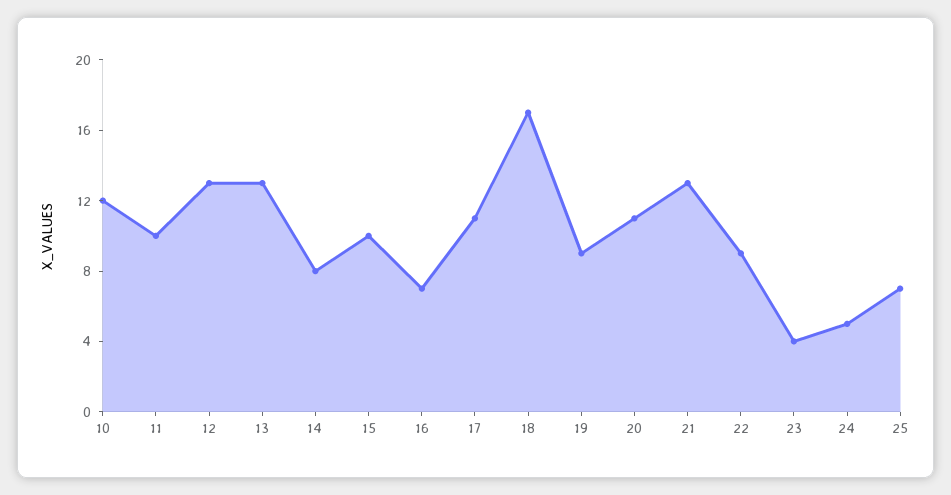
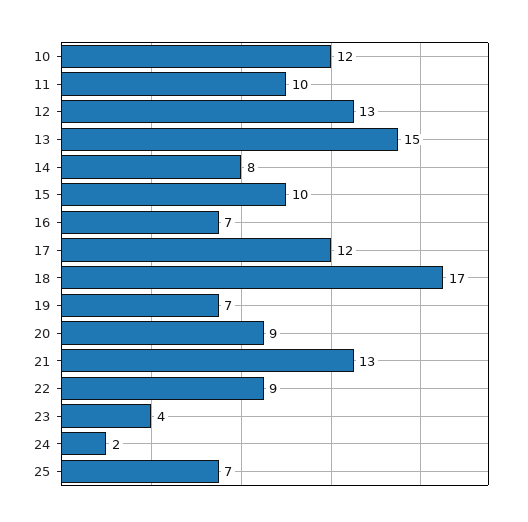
13: 13 -> 15
17: 11 -> 12
19: 9 -> 7
20: 11 -> 9
24: 5 -> 2

